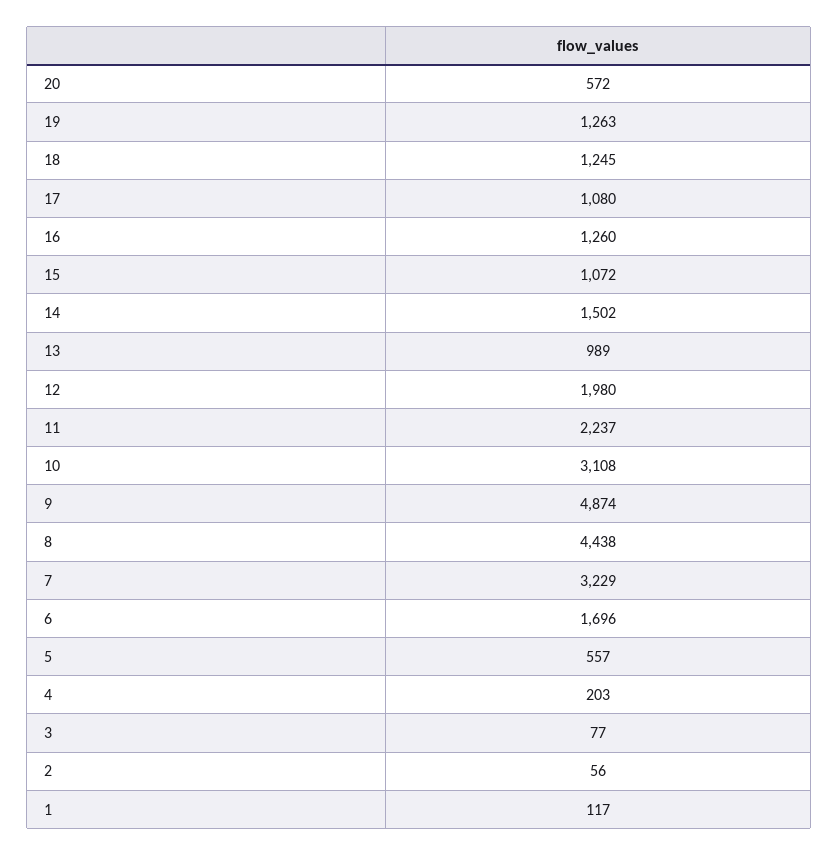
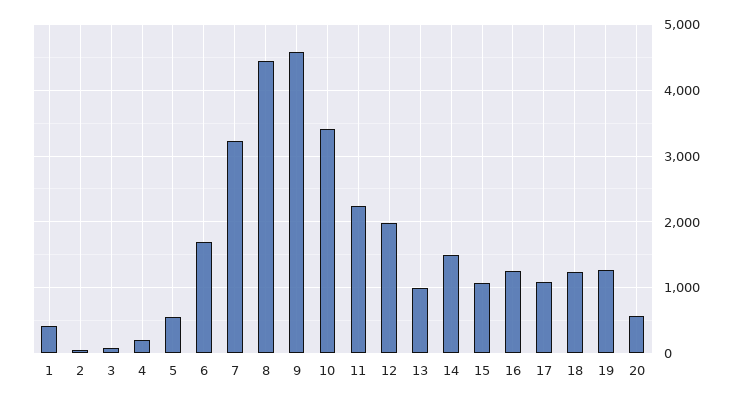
10: 3108 -> 3400
9: 4874 -> 4600
1: 117 -> 400

